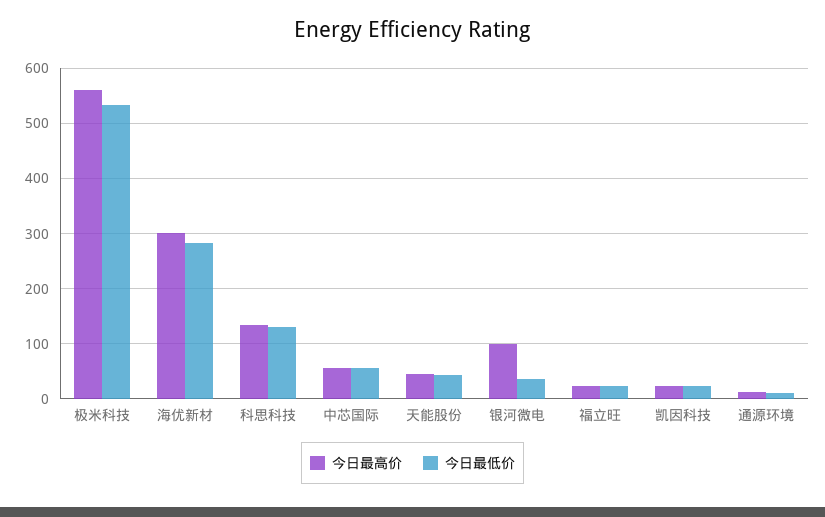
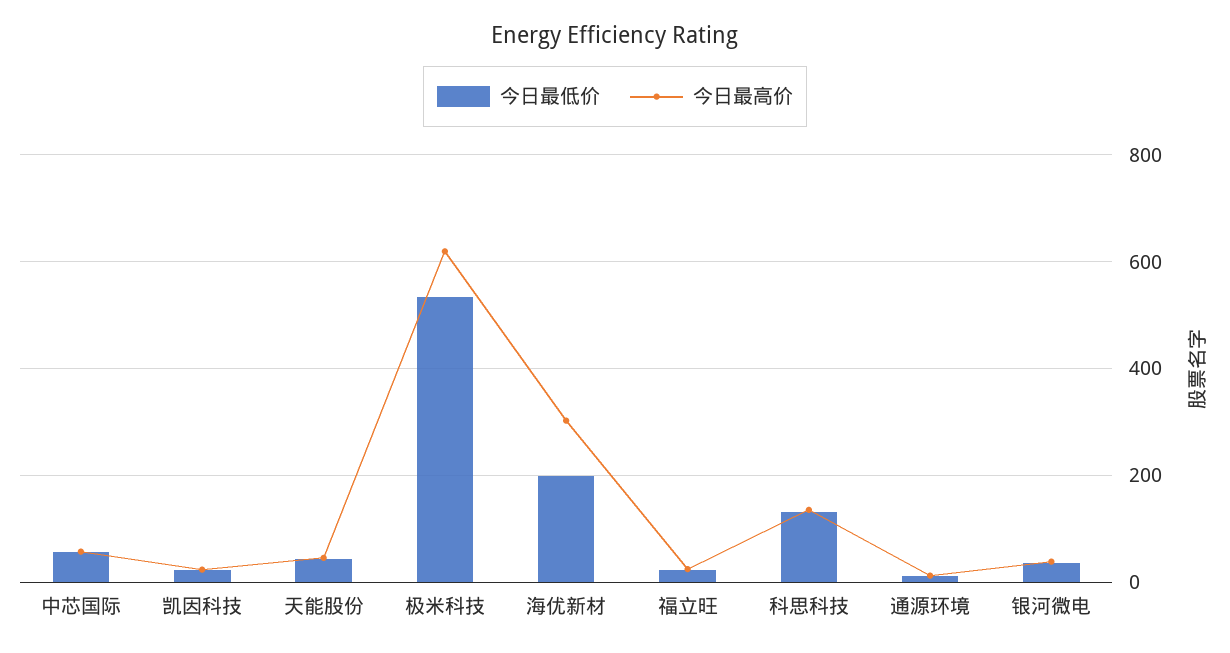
今日最高价, 极米科技: 560 -> 620
今日最低价, 海优新材: 280 -> 200
今日最高价, 银河微电: 100 -> 40

